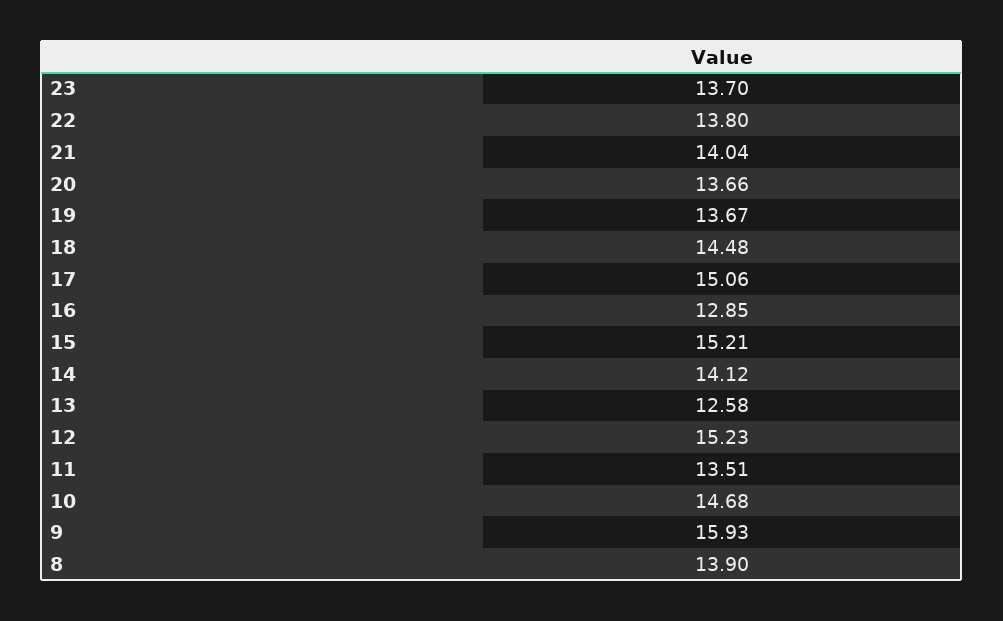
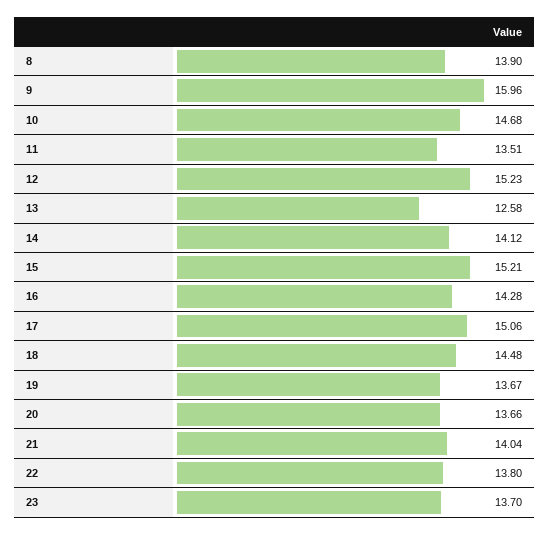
16: 12.85 -> 14.28
9: 15.93 -> 15.96

